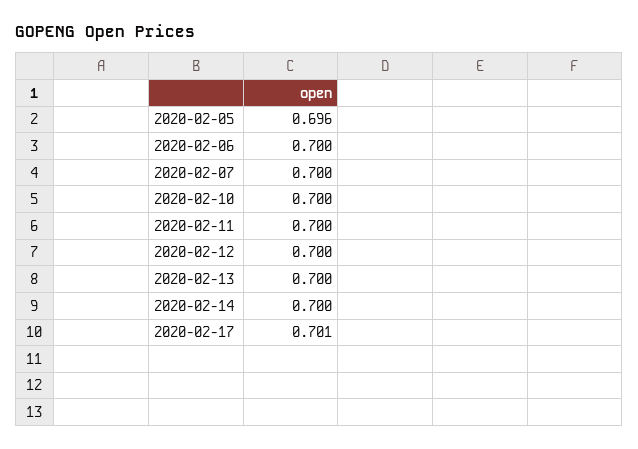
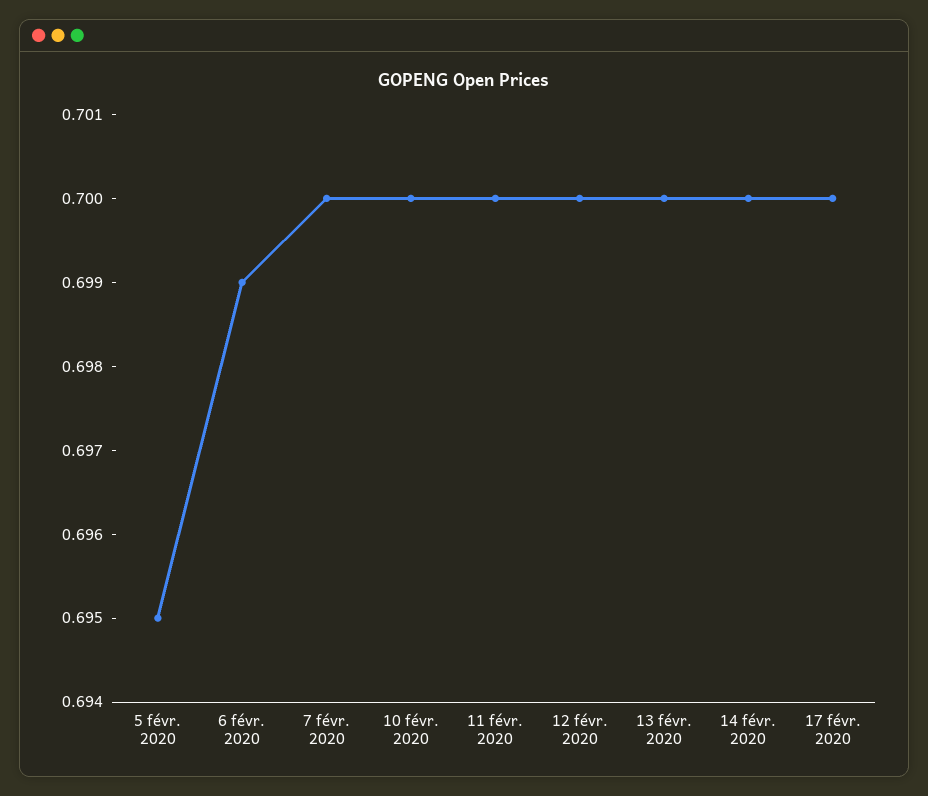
2020-02-05: 0.696 -> 0.695
2020-02-06: 0.7 -> 0.699
2020-02-17: 0.701 -> 0.7

